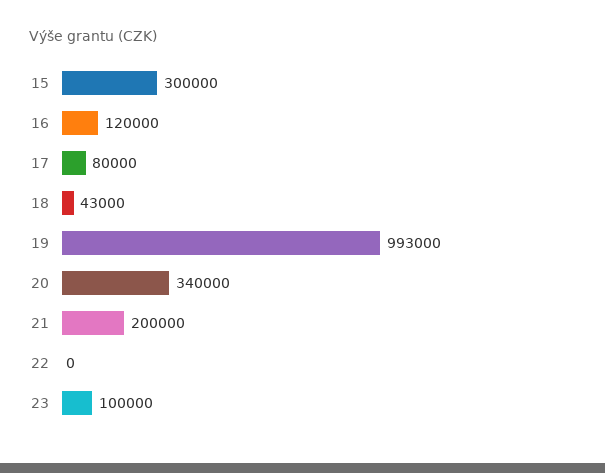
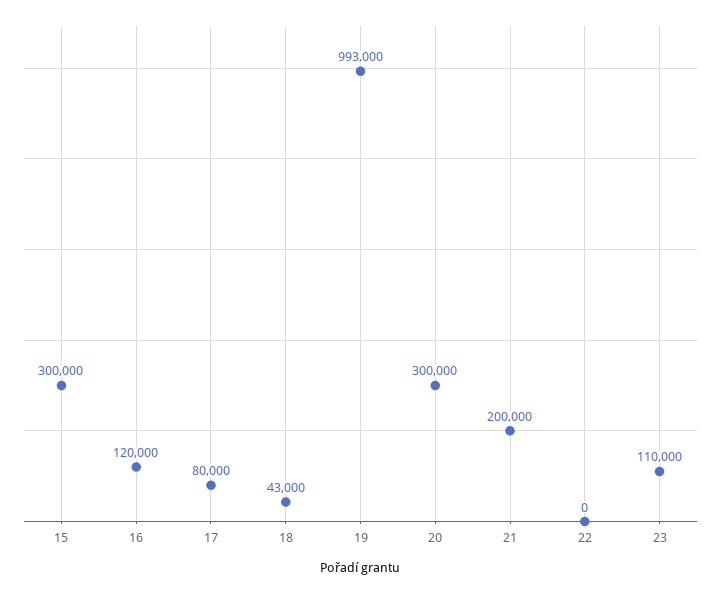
20: 340000 -> 300000
23: 100000 -> 110000

